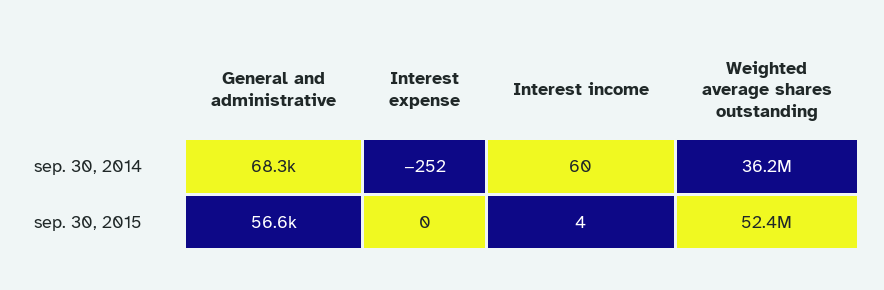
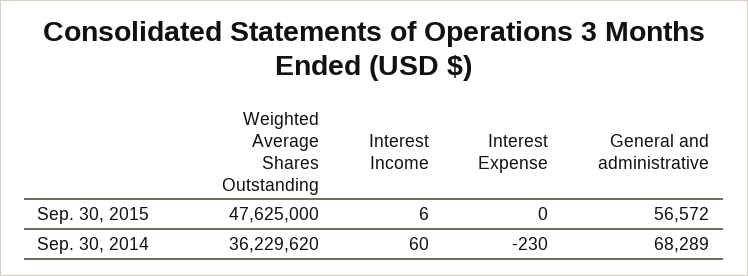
Interest expense, sep. 30, 2014: -252 -> -230
Interest income, sep. 30, 2015: 4 -> 6
Weighted average shares outstanding, sep. 30, 2015: 52400000 -> 47625000

